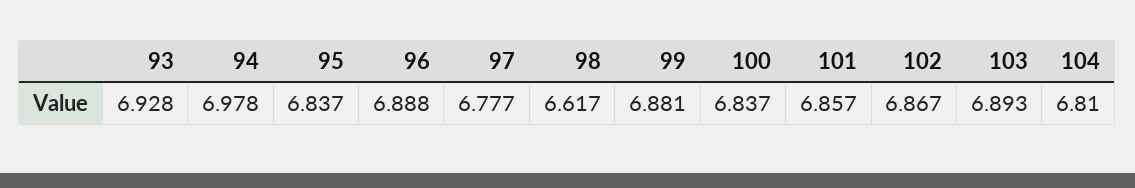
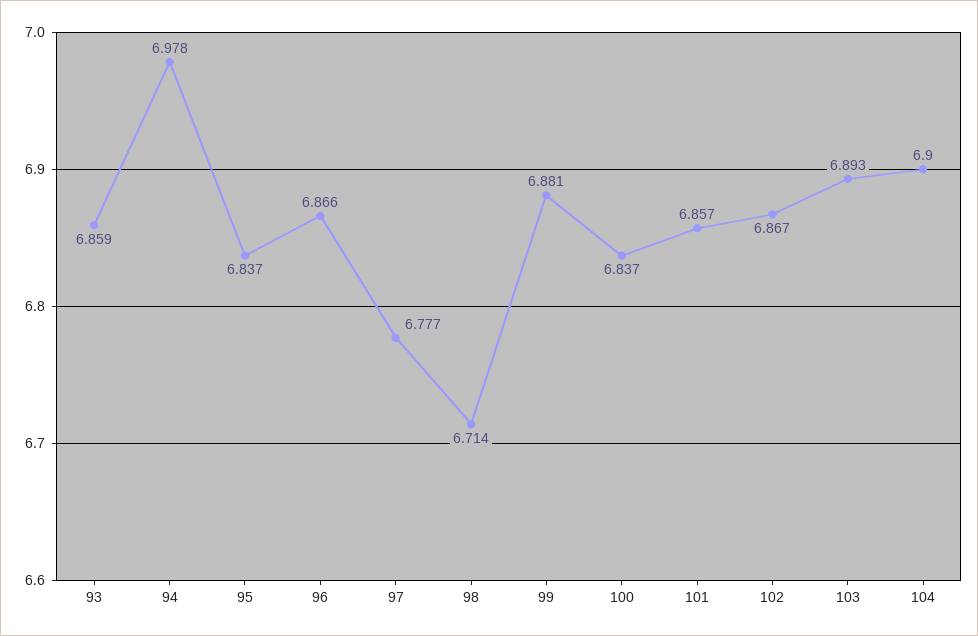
93: 6.928 -> 6.859
96: 6.888 -> 6.866
98: 6.617 -> 6.714
104: 6.81 -> 6.9

